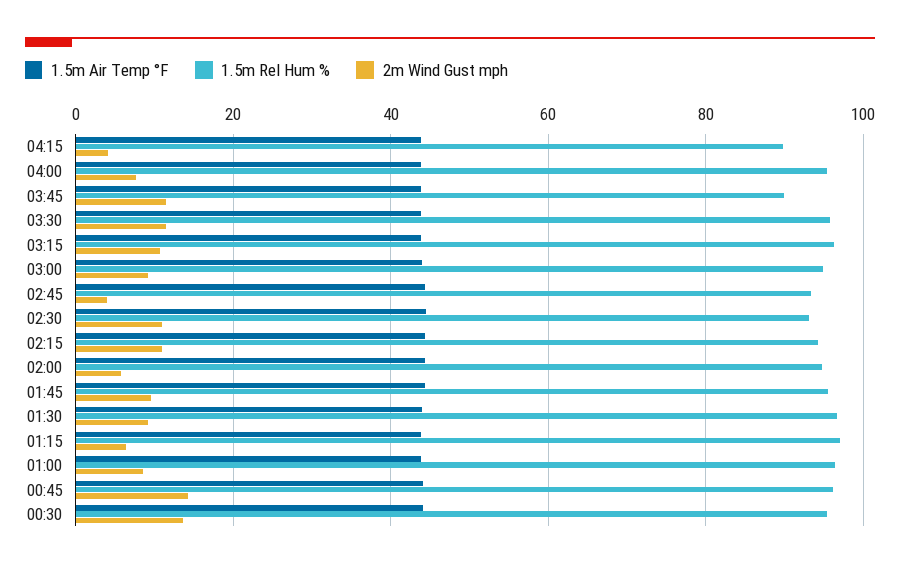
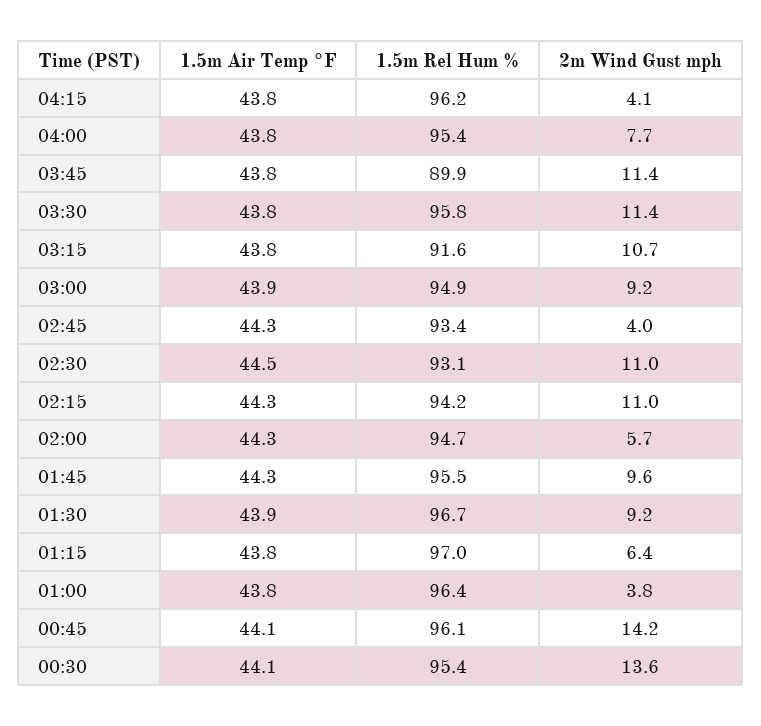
1.5m Rel Hum %, 04:15: 90 -> 96.2
1.5m Rel Hum %, 03:15: 96 -> 91.6
2m Wind Gust mph, 01:00: 8 -> 3.8

